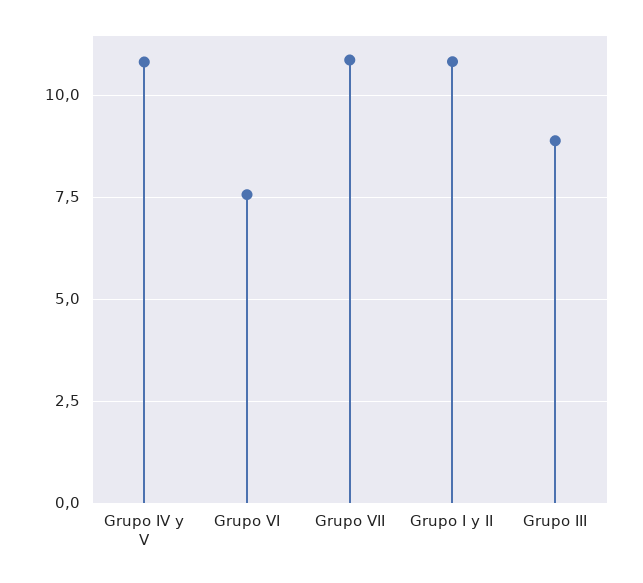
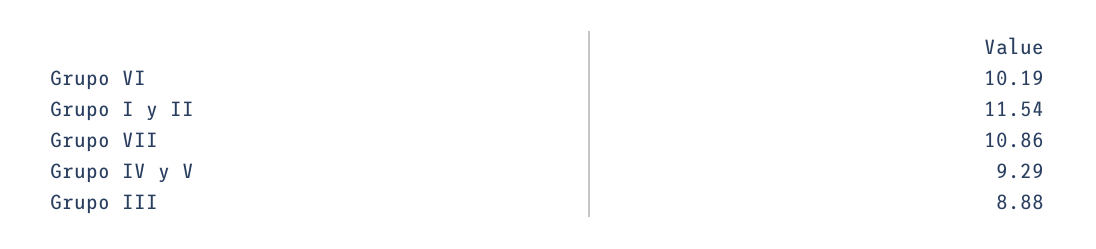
Grupo IV y V: 10.75 -> 9.29
Grupo VI: 7.5 -> 10.19
Grupo I y II: 10.75 -> 11.54

